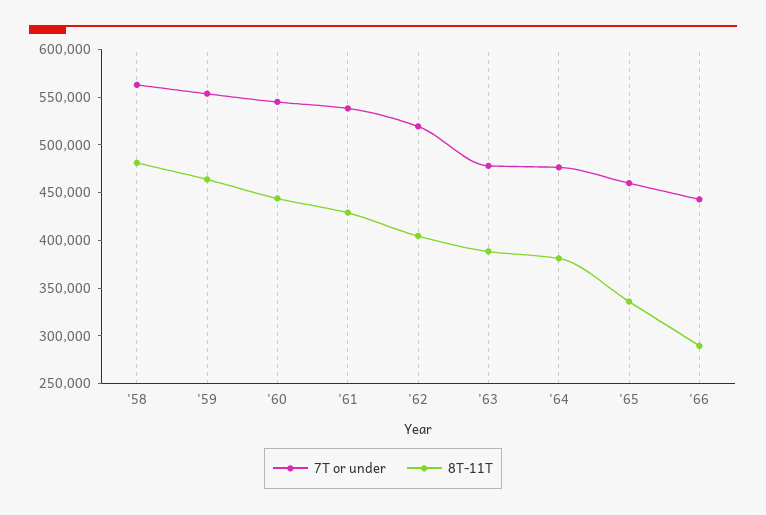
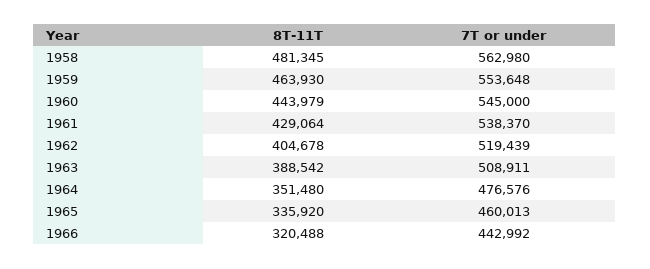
7T or under, '63: 480000 -> 508911
8T-11T, '64: 380000 -> 351480
8T-11T, '66: 290000 -> 320488

